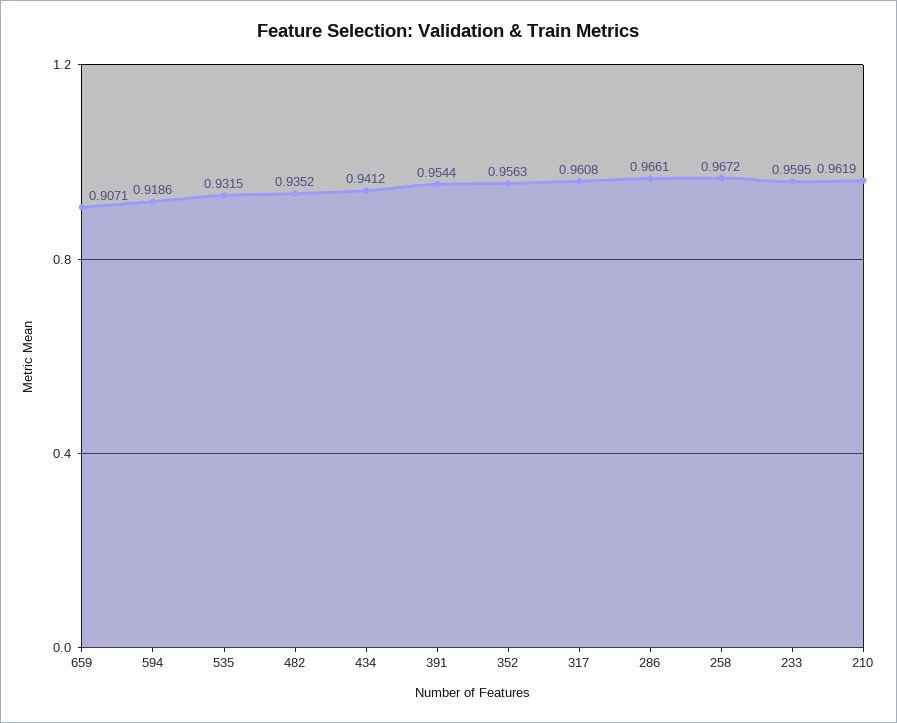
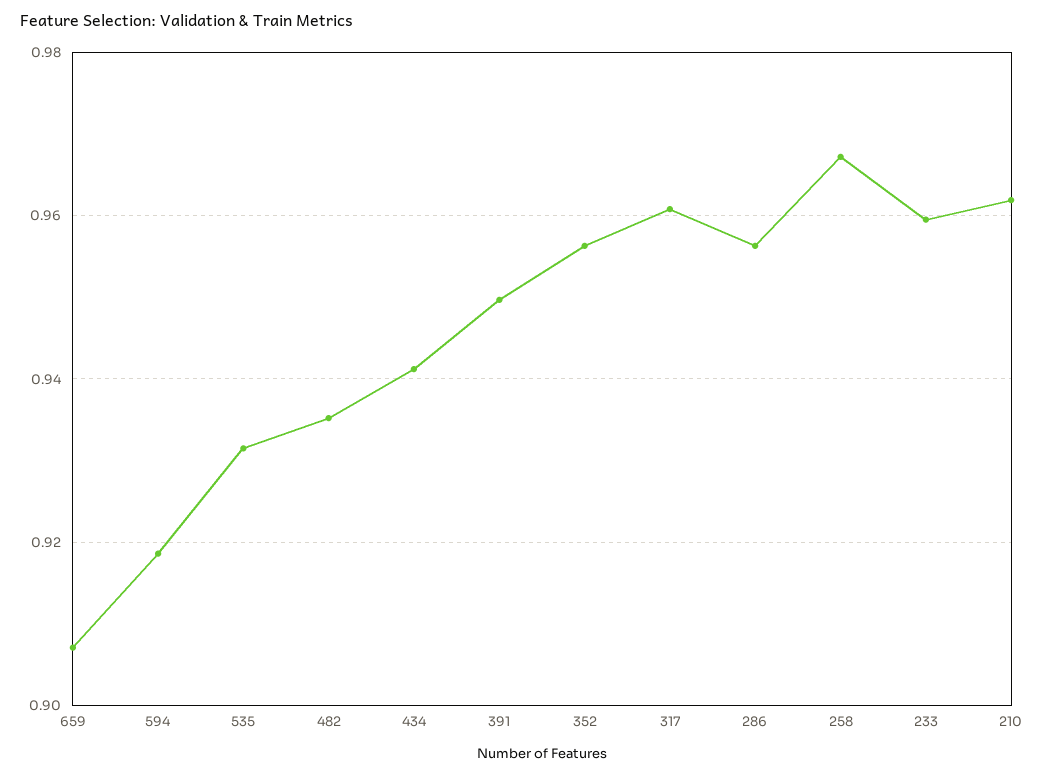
391: 0.9544 -> 0.95
286: 0.9661 -> 0.956

